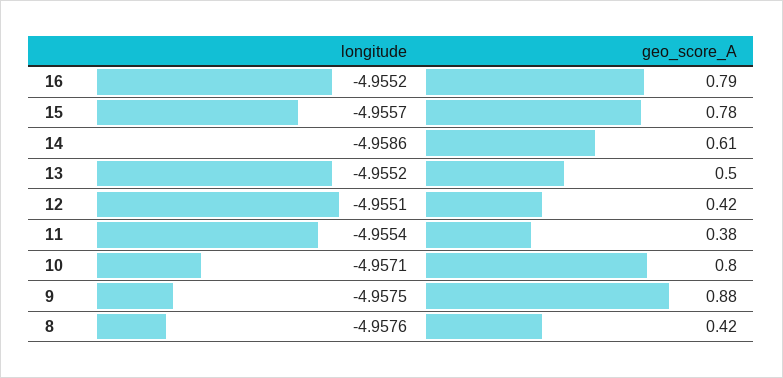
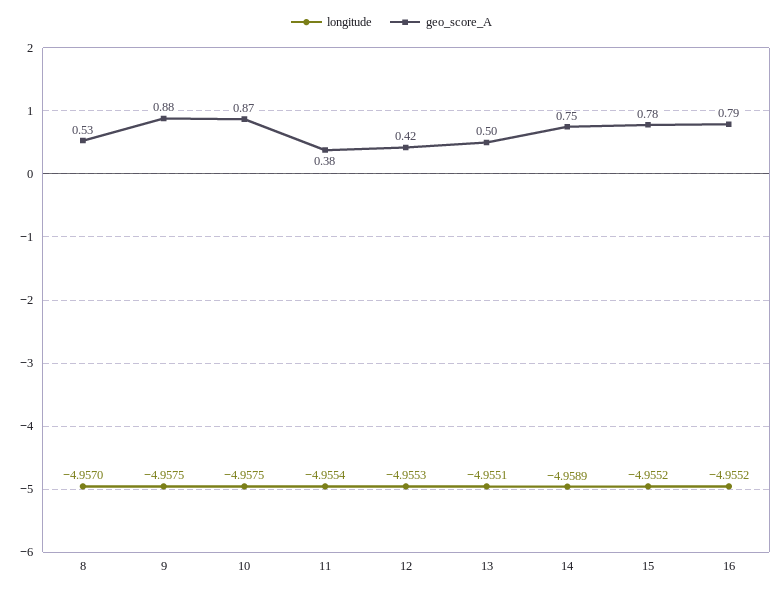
longitude, 15: -4.9557 -> -4.9552
longitude, 14: -4.9586 -> -4.9589
geo_score_A, 14: 0.61 -> 0.75
longitude, 13: -4.9552 -> -4.9551
longitude, 12: -4.9551 -> -4.9553
longitude, 10: -4.9571 -> -4.9575
geo_score_A, 10: 0.8 -> 0.87
longitude, 8: -4.9576 -> -4.957
geo_score_A, 8: 0.42 -> 0.53

